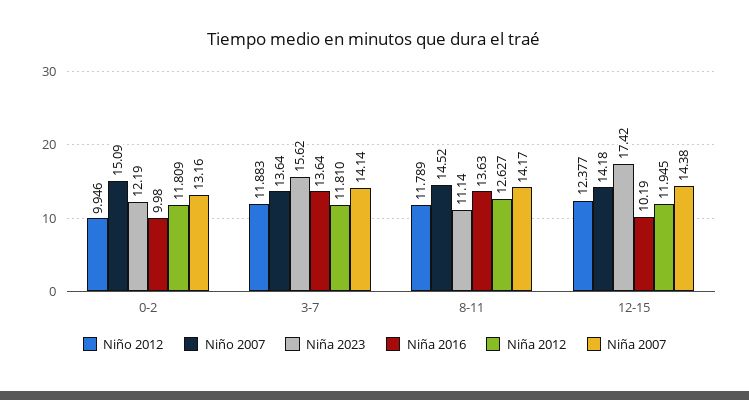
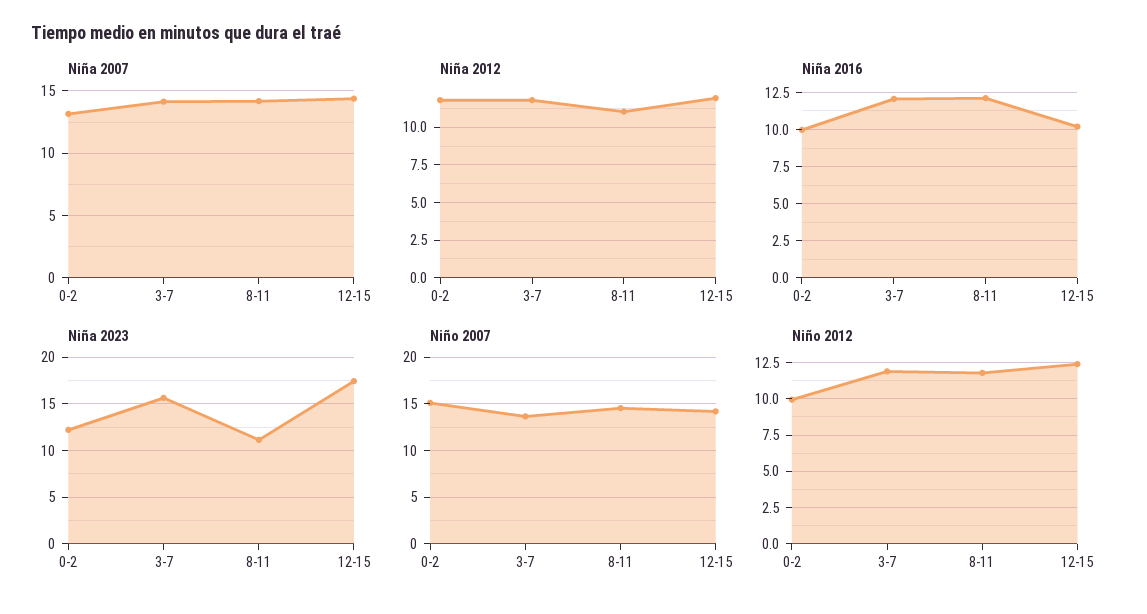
Niña 2016, 3-7: 13.64 -> 12
Niña 2016, 8-11: 13.63 -> 12
Niña 2012, 8-11: 12.627 -> 11

